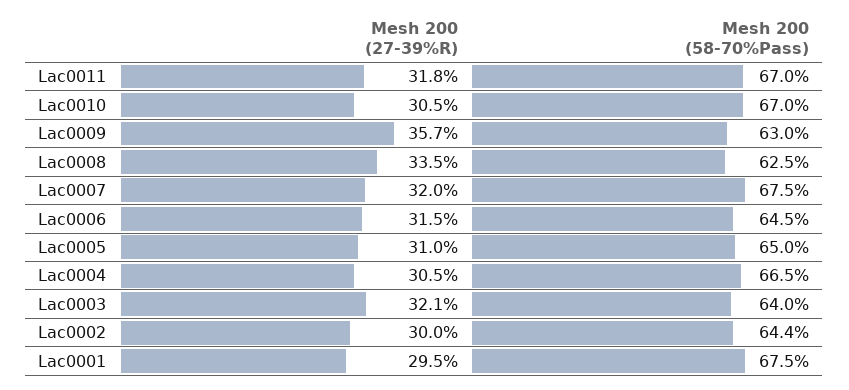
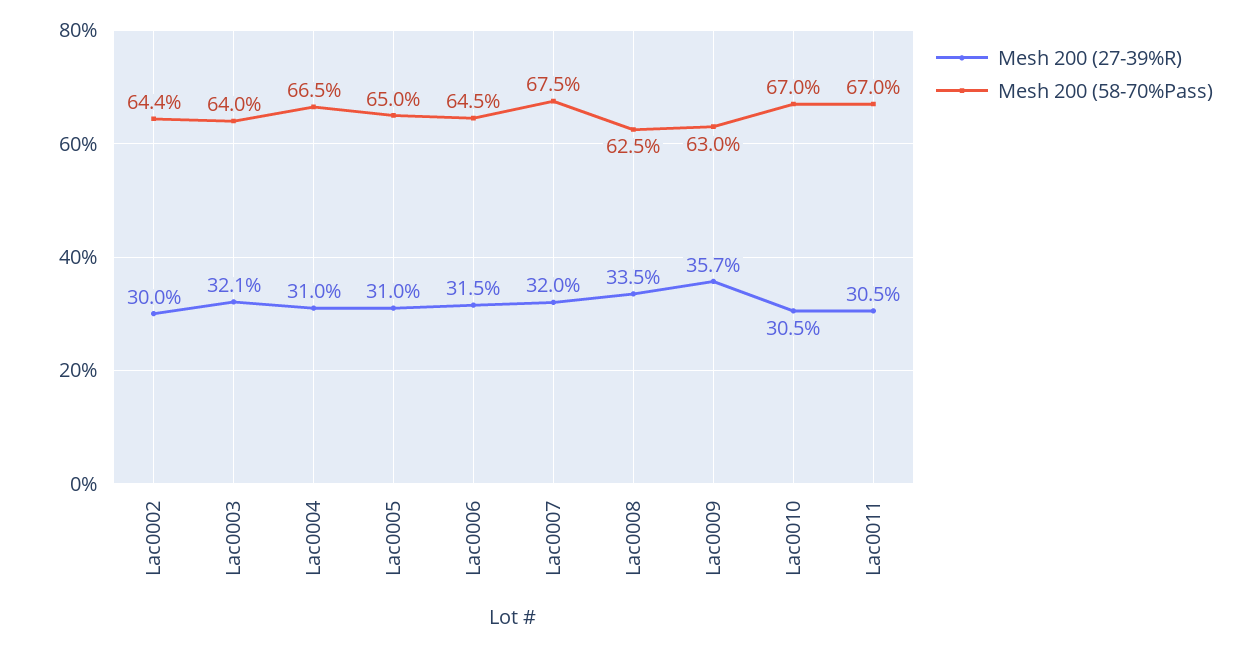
Mesh 200 (27-39%R), Lac0011: 31.8 -> 30.5
Mesh 200 (27-39%R), Lac0004: 30.5 -> 31
Mesh 200 (27-39%R), Lac0001: 29.5 -> none
Mesh 200 (58-70%Pass), Lac0001: 67.5 -> none

